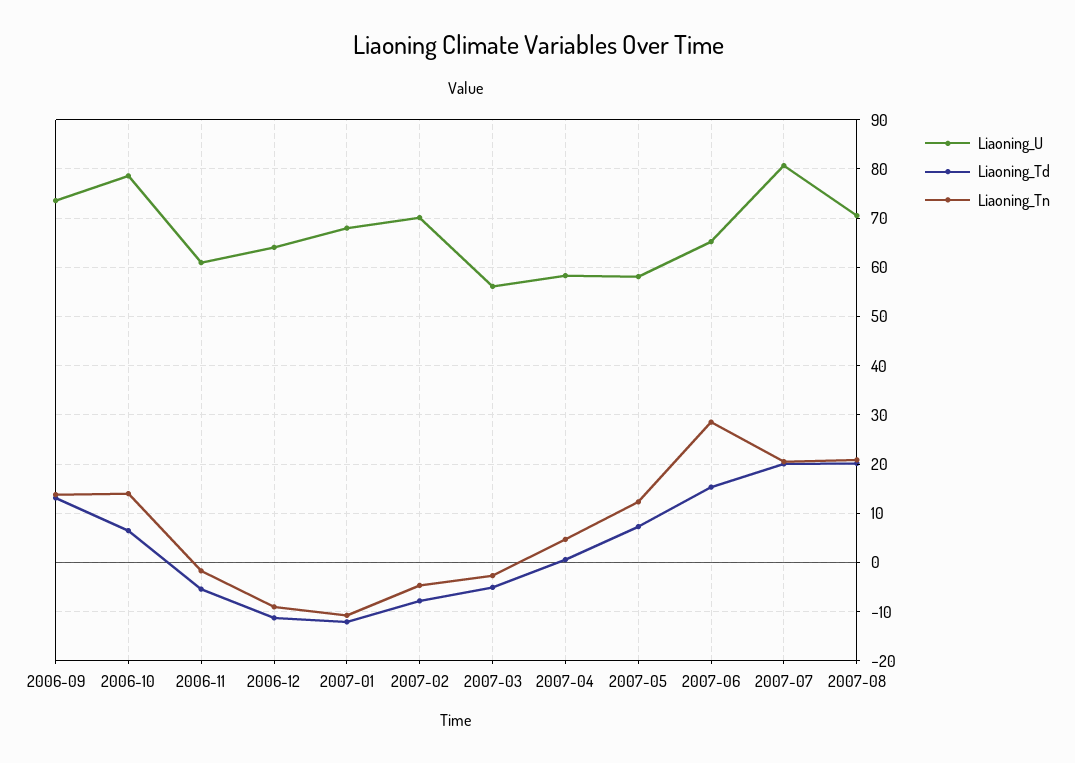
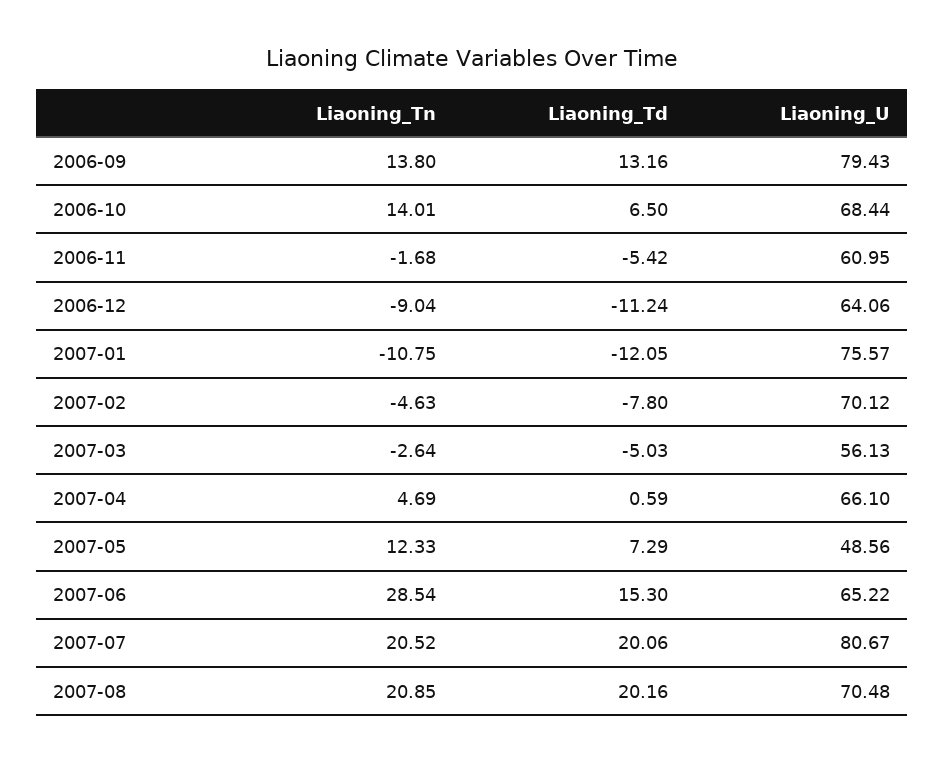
Liaoning_U, 2006-09: 74 -> 79.43
Liaoning_U, 2006-10: 78 -> 68.44
Liaoning_U, 2007-01: 68 -> 75.57
Liaoning_U, 2007-04: 58 -> 66.1
Liaoning_U, 2007-05: 58 -> 48.56

